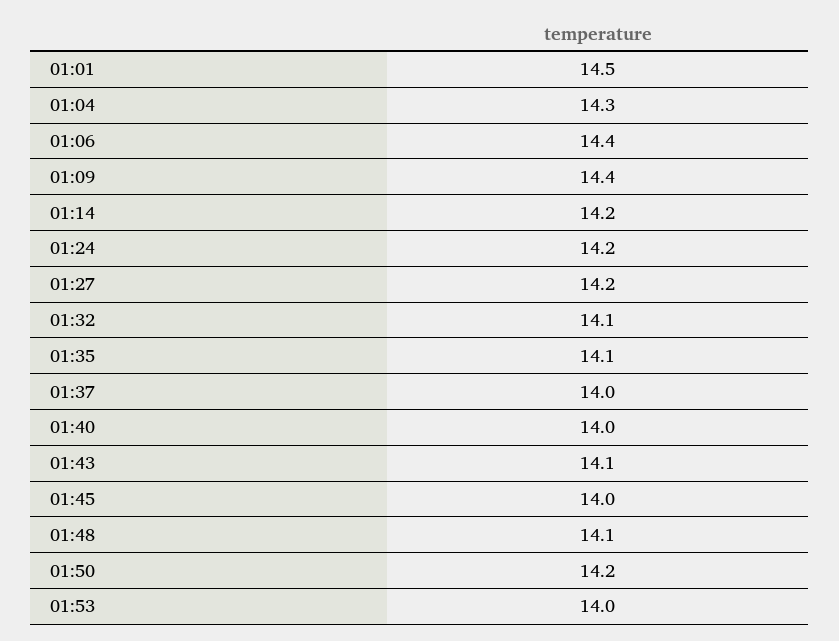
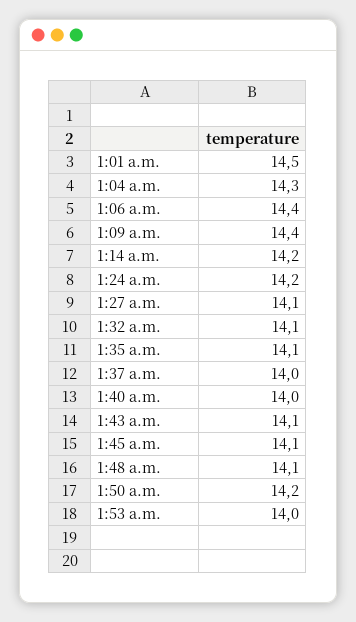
01:27: 14.2 -> 14.1
01:45: 14 -> 14.1

